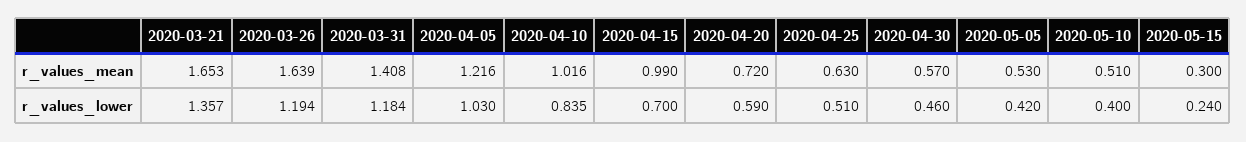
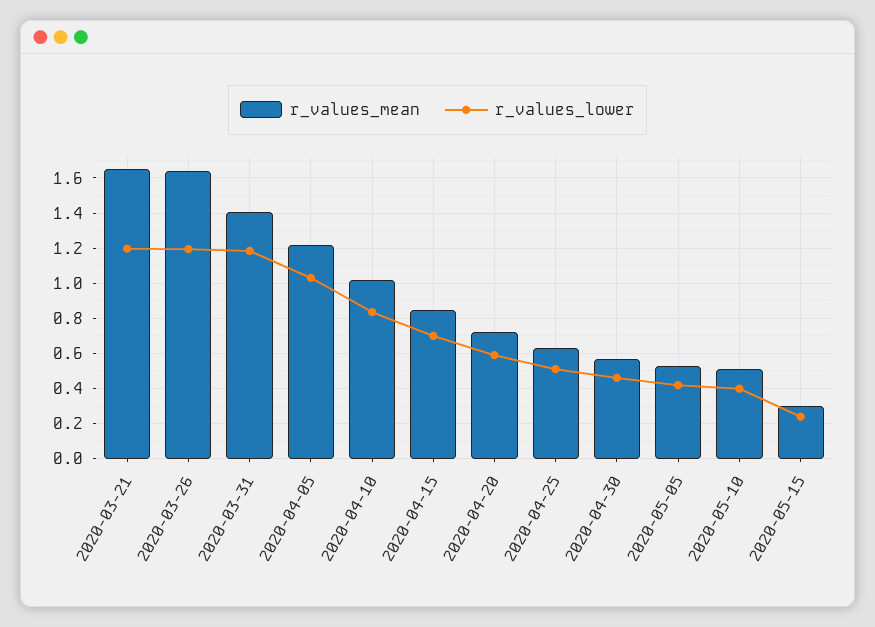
r_values_mean, 2020-04-15: 0.99 -> 0.85
r_values_lower, 2020-03-21: 1.357 -> 1.2

